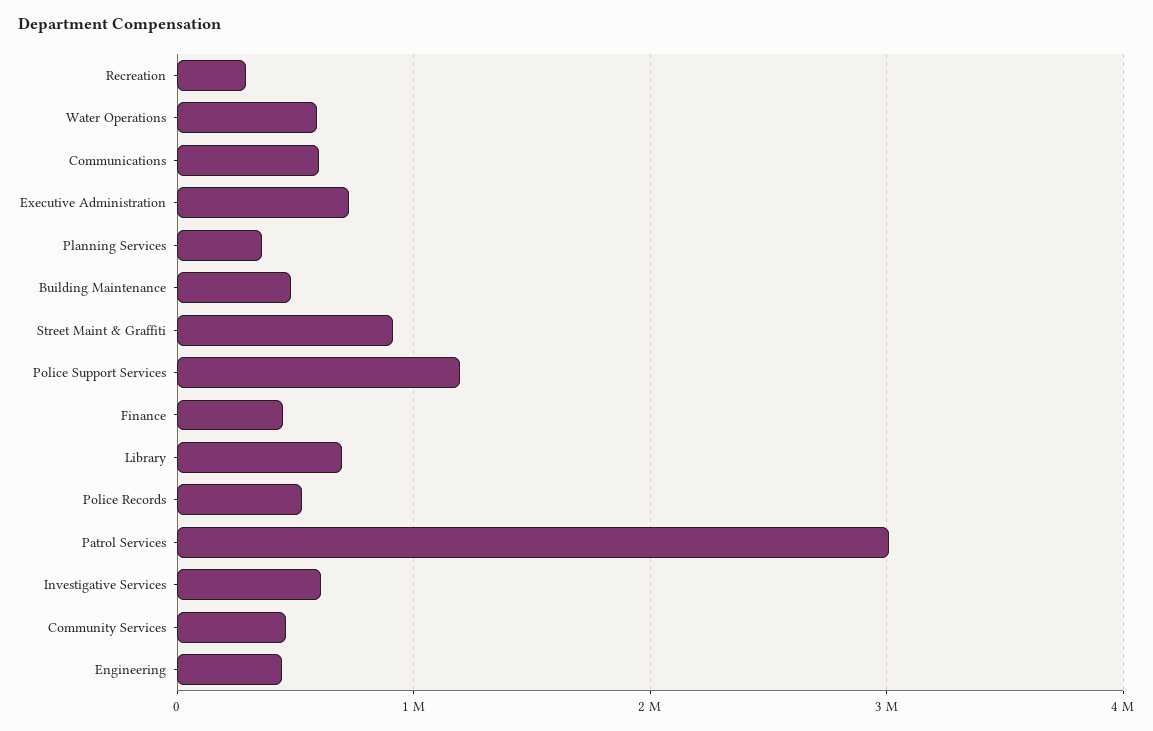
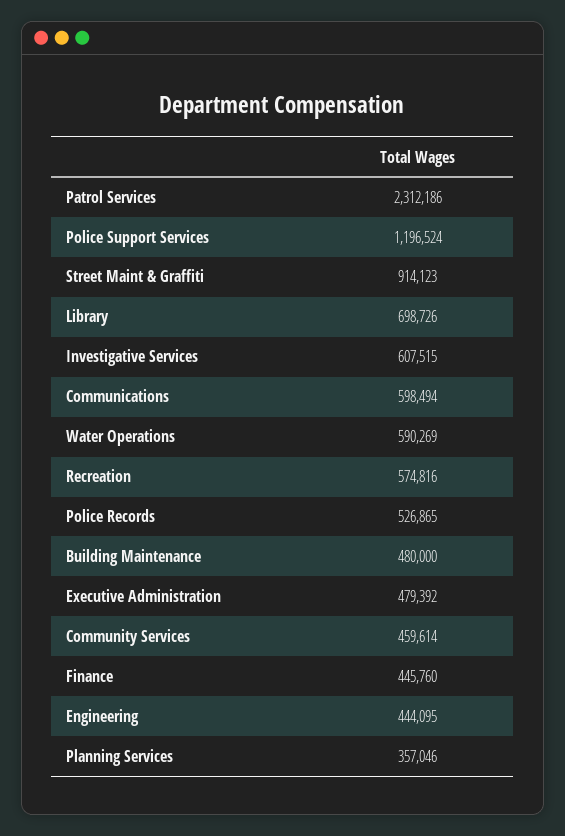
Recreation: 300000 -> 574816
Executive Administration: 700000 -> 479392
Patrol Services: 3000000 -> 2312186

